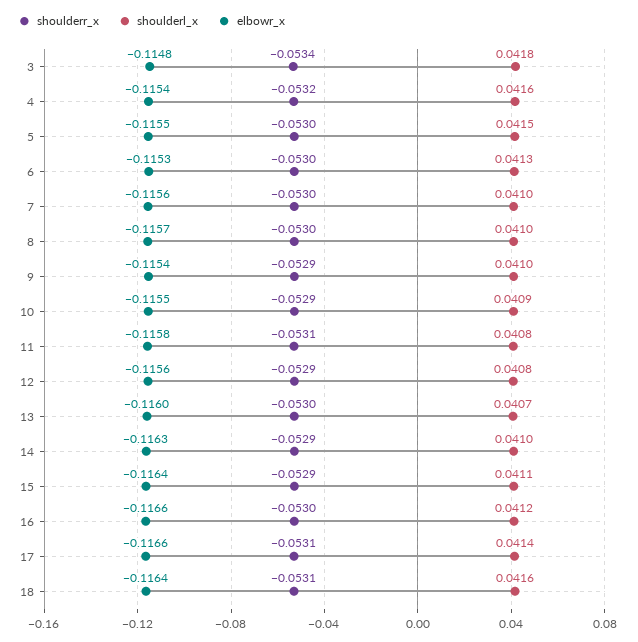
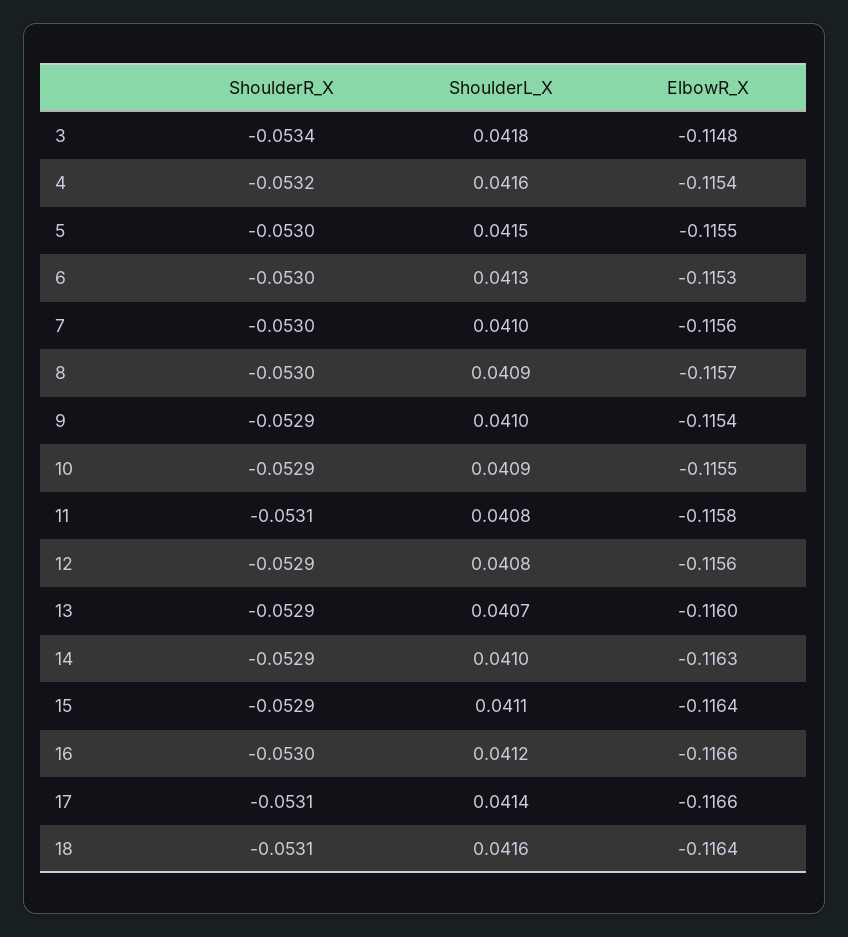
shoulderl_x, 8: 0.041 -> 0.0409
shoulderr_x, 13: -0.053 -> -0.0529

